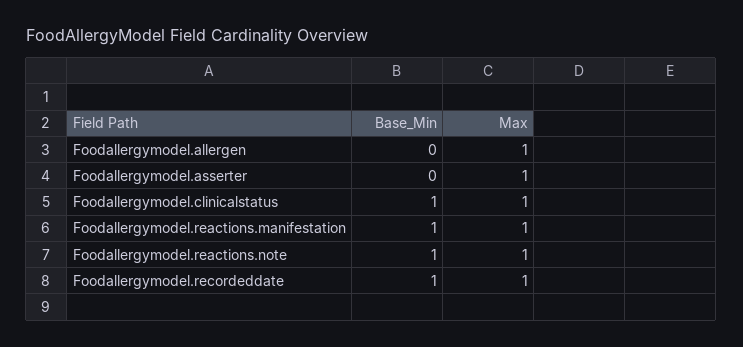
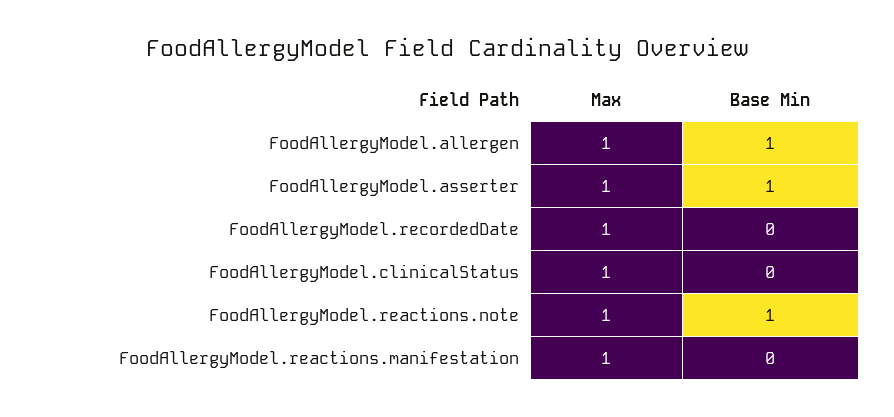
Base_Min, Foodallergymodel.allergen: 0 -> 1
Base_Min, Foodallergymodel.asserter: 0 -> 1
Base_Min, Foodallergymodel.clinicalstatus: 1 -> 0
Base_Min, Foodallergymodel.reactions.manifestation: 1 -> 0
Base_Min, Foodallergymodel.recordeddate: 1 -> 0

